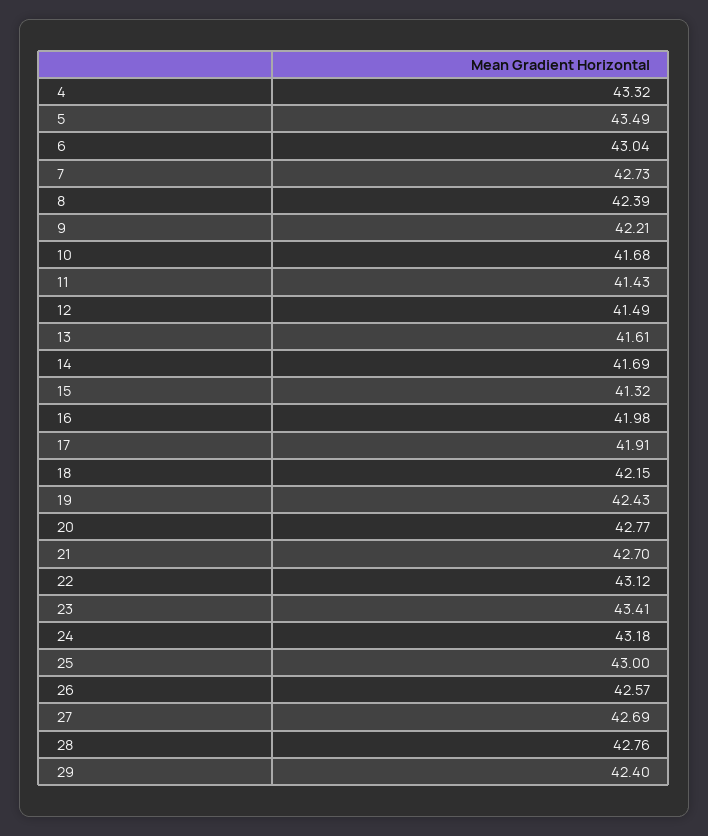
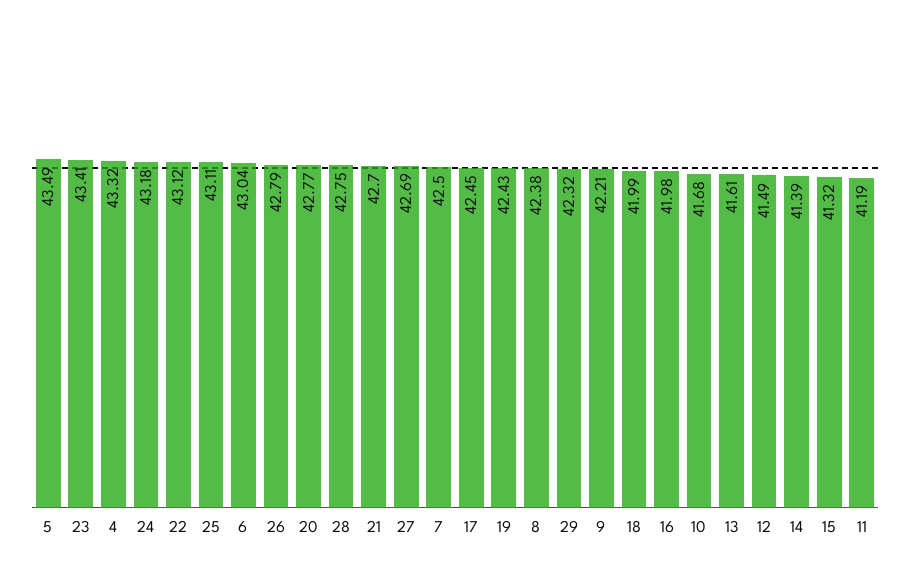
7: 42.73 -> 42.5
8: 42.39 -> 42.38
11: 41.43 -> 41.19
14: 41.69 -> 41.39
17: 41.91 -> 42.45
18: 42.15 -> 41.99
25: 43 -> 43.11
26: 42.57 -> 42.79
28: 42.76 -> 42.75
29: 42.4 -> 42.32

